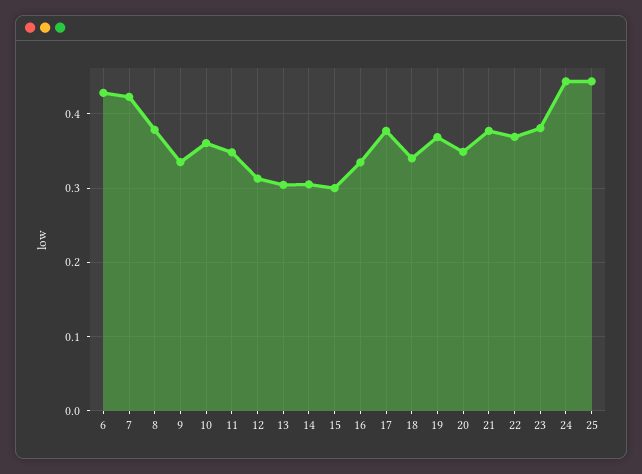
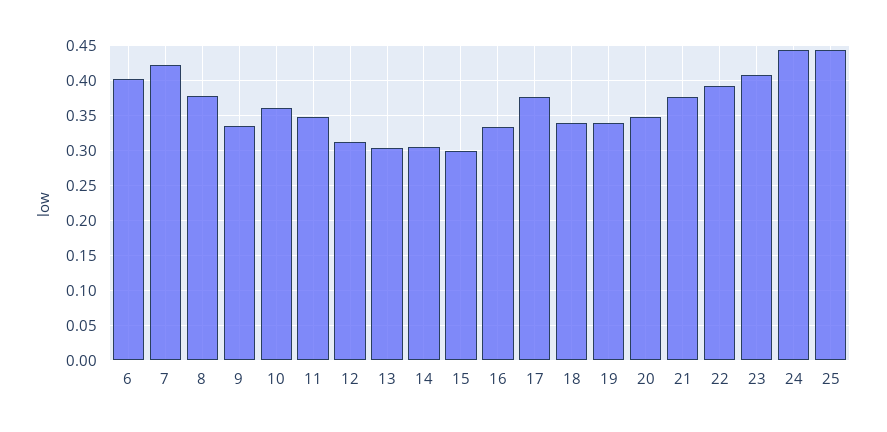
6: 0.43 -> 0.4
19: 0.37 -> 0.34
22: 0.37 -> 0.39
23: 0.38 -> 0.41

